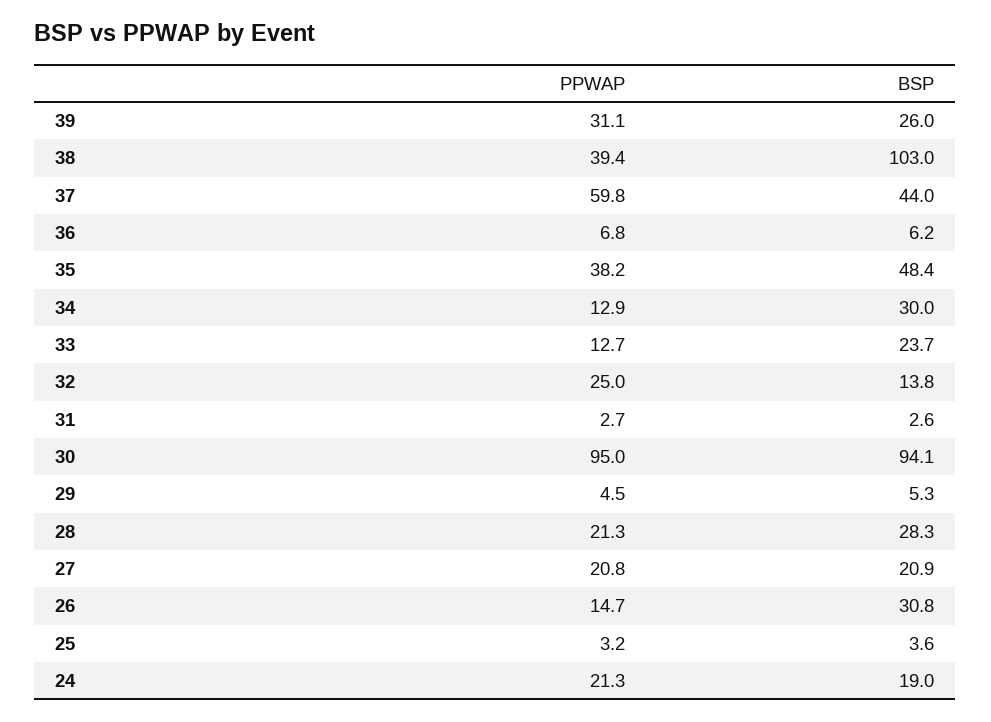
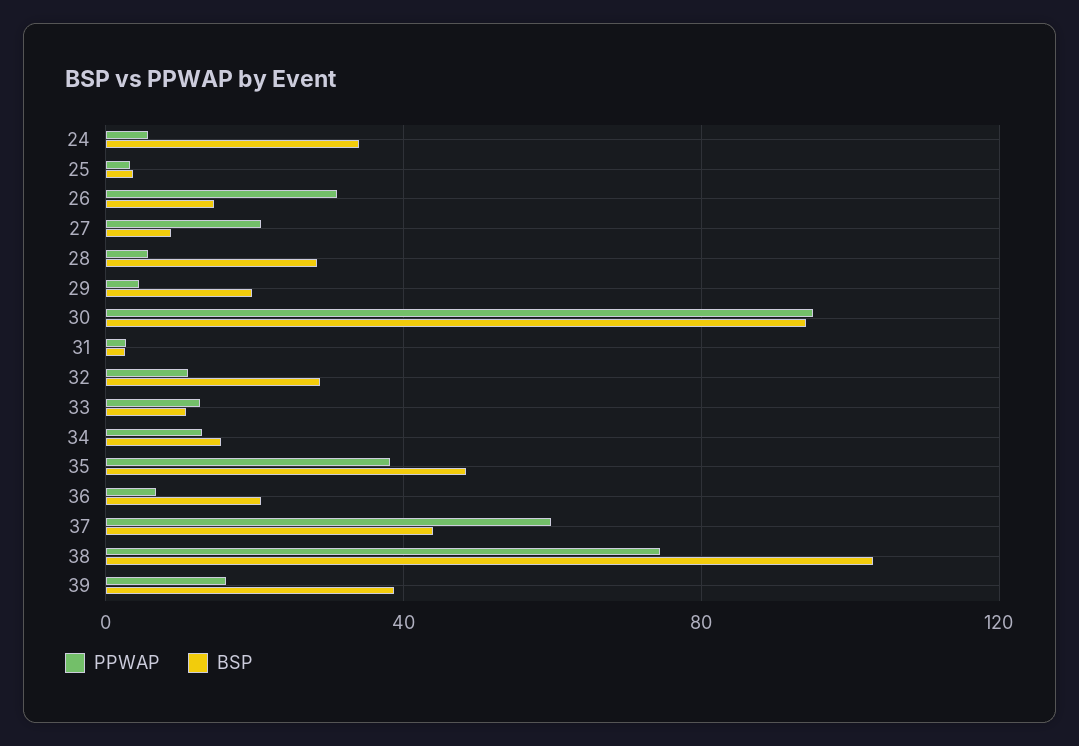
PPWAP, 39: 31.1 -> 15
BSP, 39: 26 -> 40
PPWAP, 38: 39.4 -> 75
BSP, 36: 6.2 -> 20
BSP, 34: 30 -> 15
BSP, 33: 23.7 -> 10
PPWAP, 32: 25 -> 10
BSP, 32: 13.8 -> 30
BSP, 29: 5.3 -> 20
PPWAP, 28: 21.3 -> 5
BSP, 27: 20.9 -> 10
PPWAP, 26: 14.7 -> 30
BSP, 26: 30.8 -> 15
PPWAP, 24: 21.3 -> 5
BSP, 24: 19 -> 35

